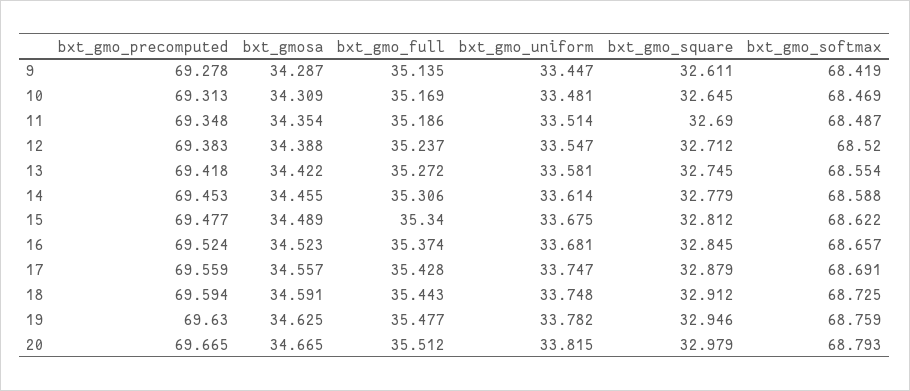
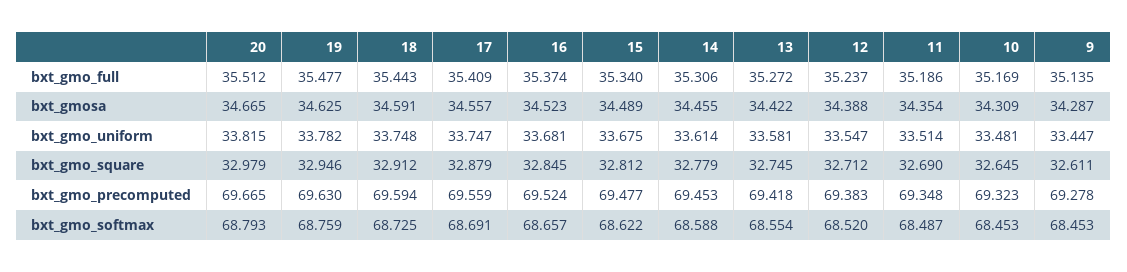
bxt_gmo_softmax, 9: 68.419 -> 68.453
bxt_gmo_precomputed, 10: 69.313 -> 69.323
bxt_gmo_softmax, 10: 68.469 -> 68.453
bxt_gmo_full, 17: 35.428 -> 35.409

